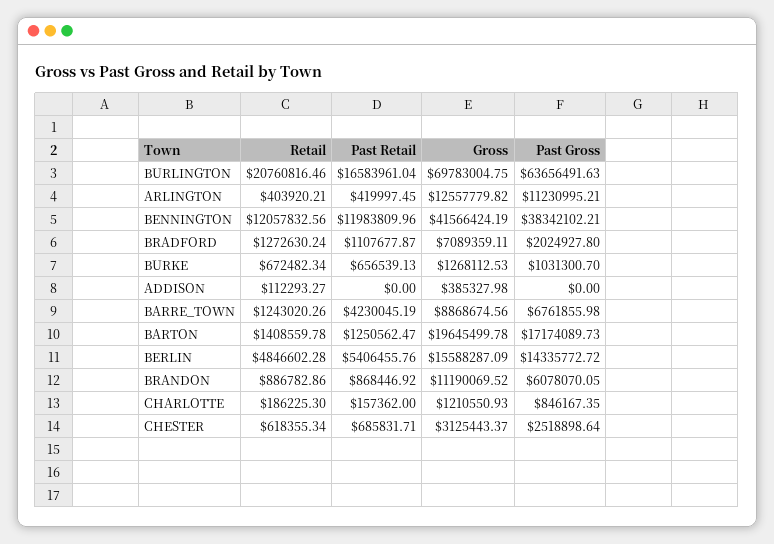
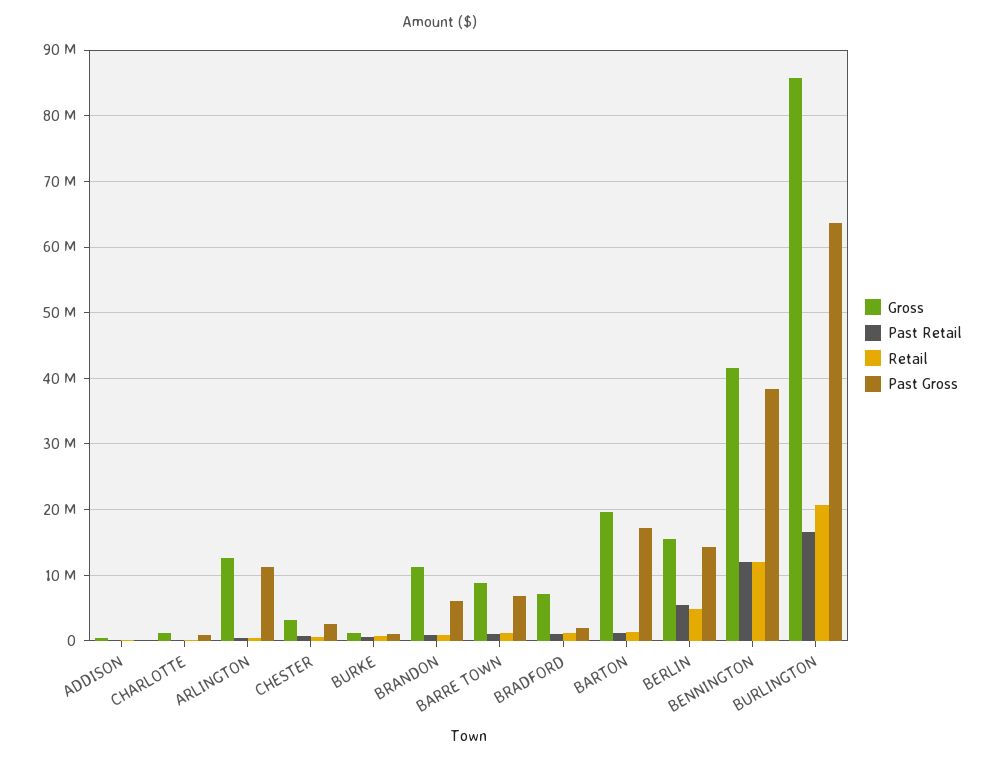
Gross, BURLINGTON: 69783004.75 -> 86000000
Past Retail, BARRE_TOWN: 4230045.19 -> 1000000

